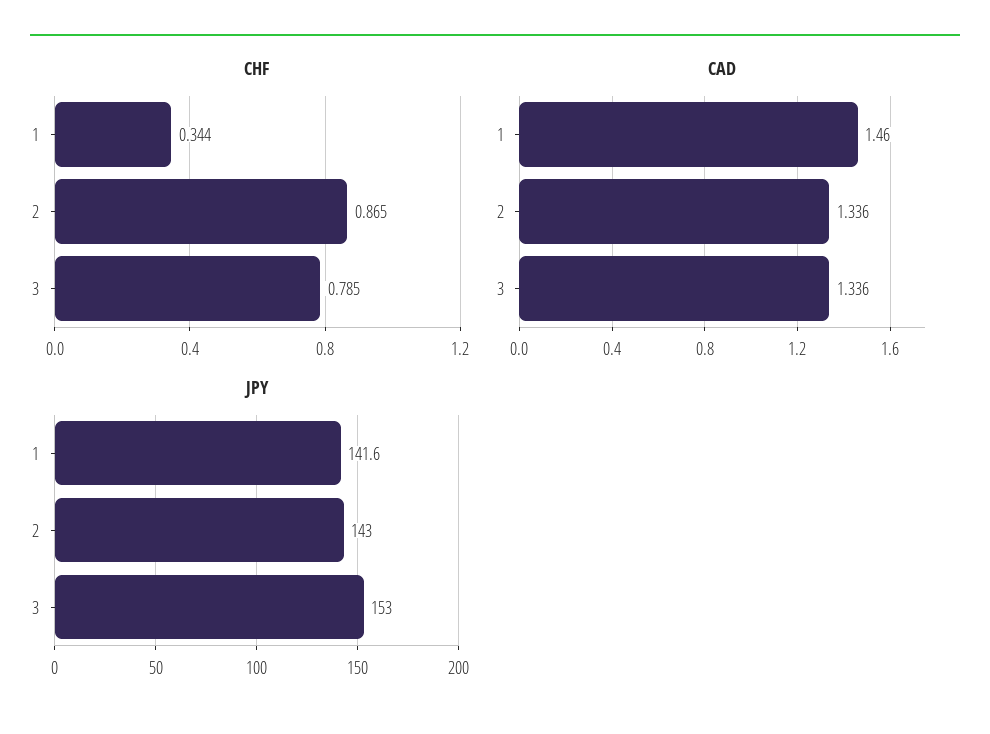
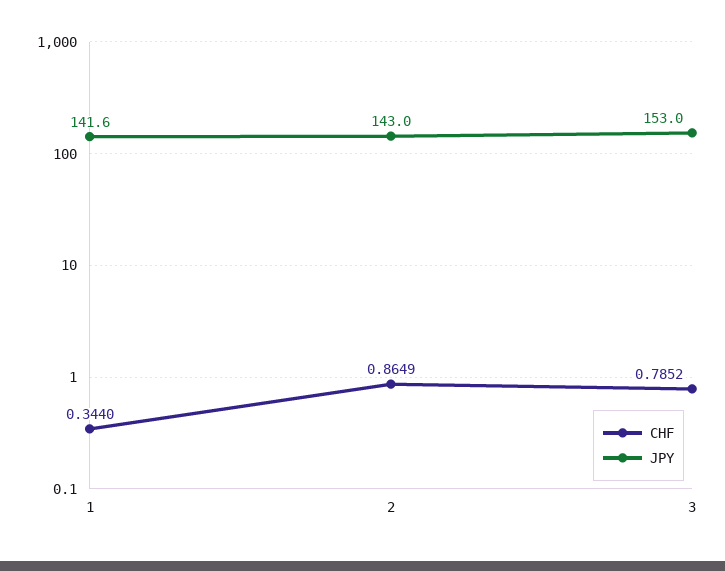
CAD, 1: 1.46 -> none
CAD, 2: 1.336 -> none
CAD, 3: 1.336 -> none

